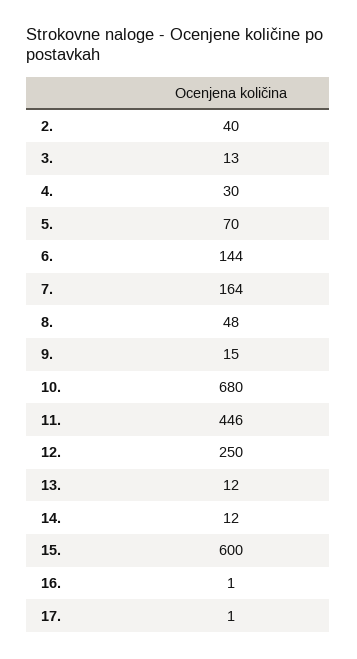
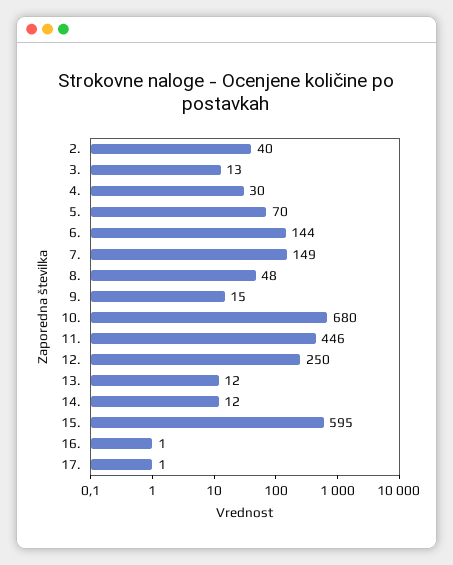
7.: 164 -> 149
15.: 600 -> 595

